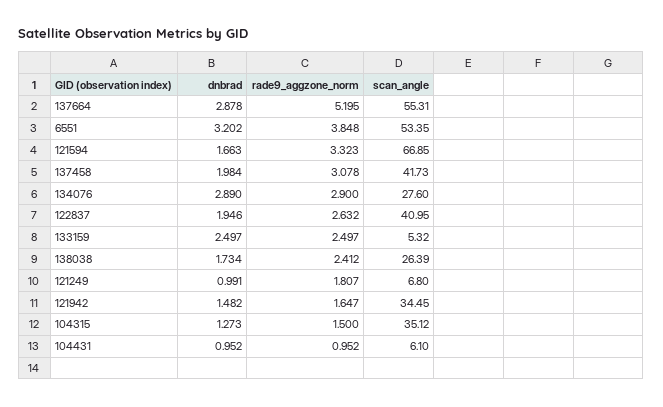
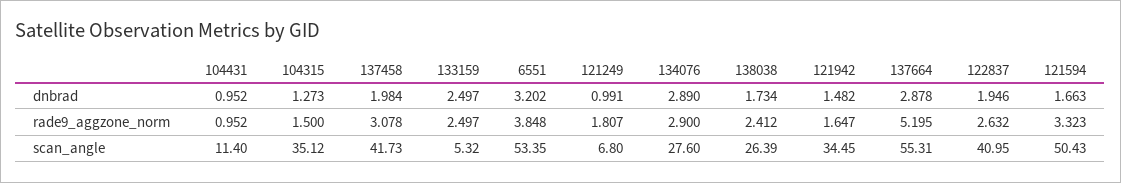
scan_angle, 121594: 66.85 -> 50.43
scan_angle, 104431: 6.1 -> 11.4

